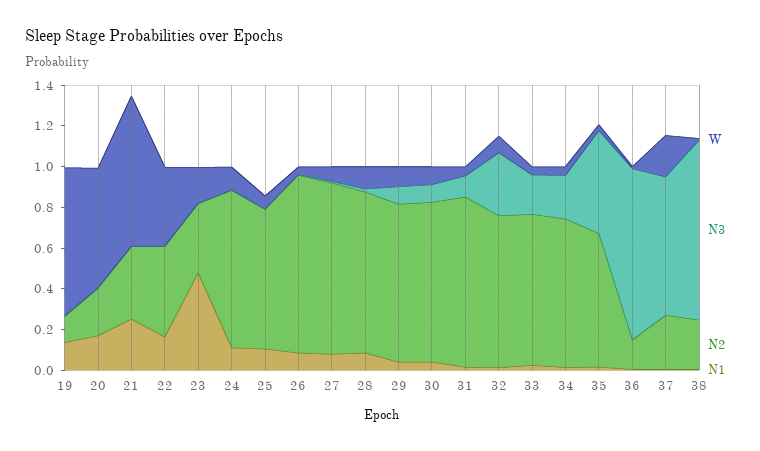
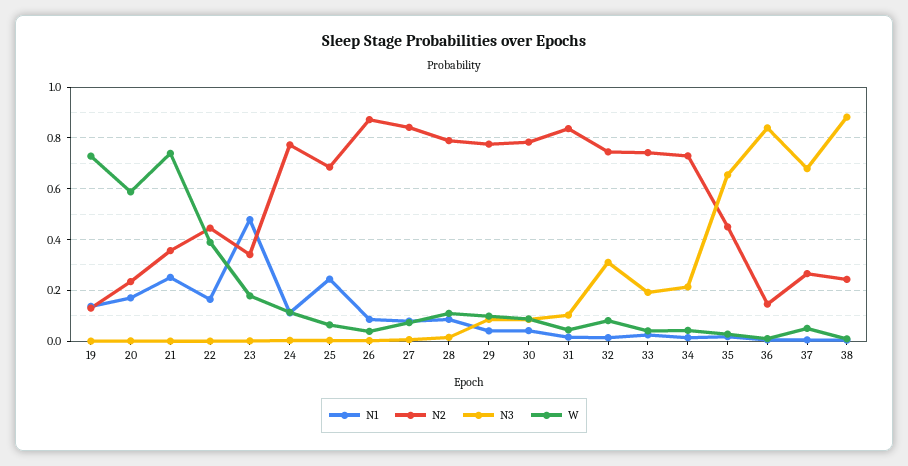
N1, 25: 0.1 -> 0.25
N3, 35: 0.5 -> 0.65
N2, 35: 0.65 -> 0.45
W, 37: 0.2 -> 0.05

